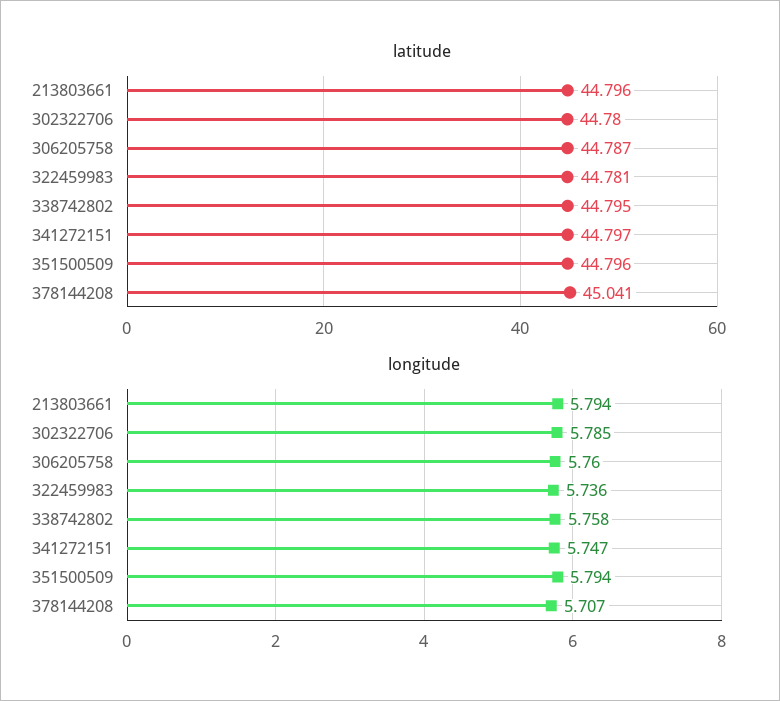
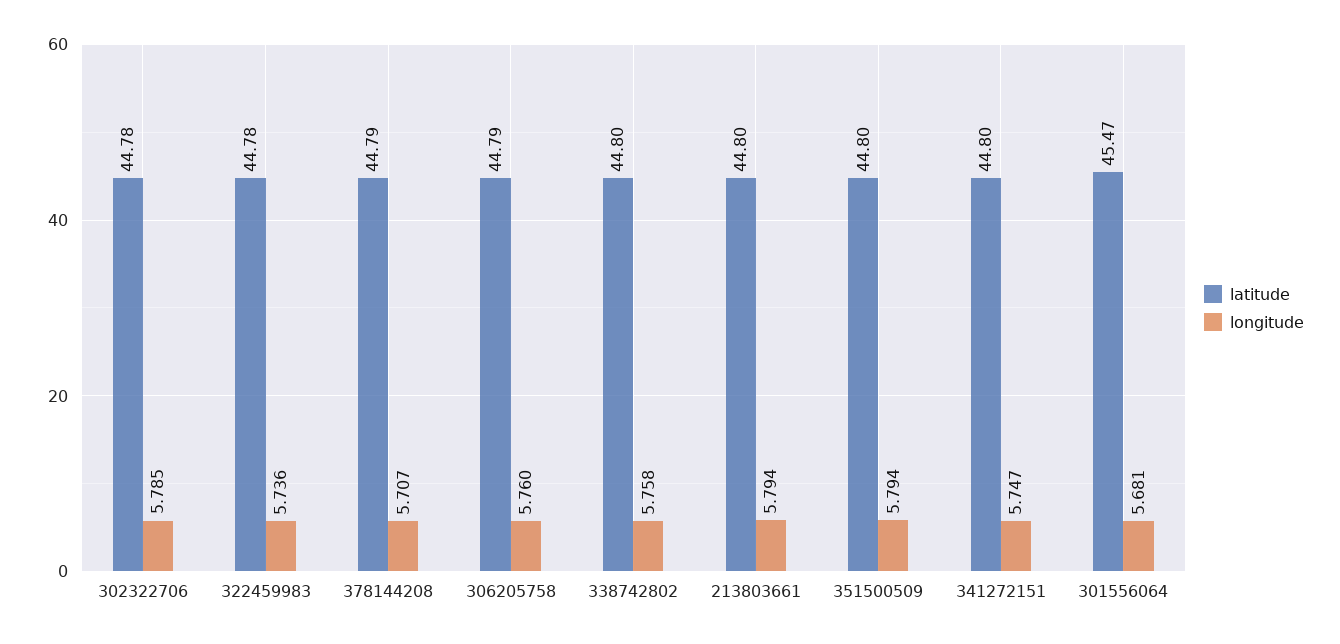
latitude, 378144208: 45.041 -> 44.79
latitude, 301556064: none -> 45.47
longitude, 301556064: none -> 5.681

